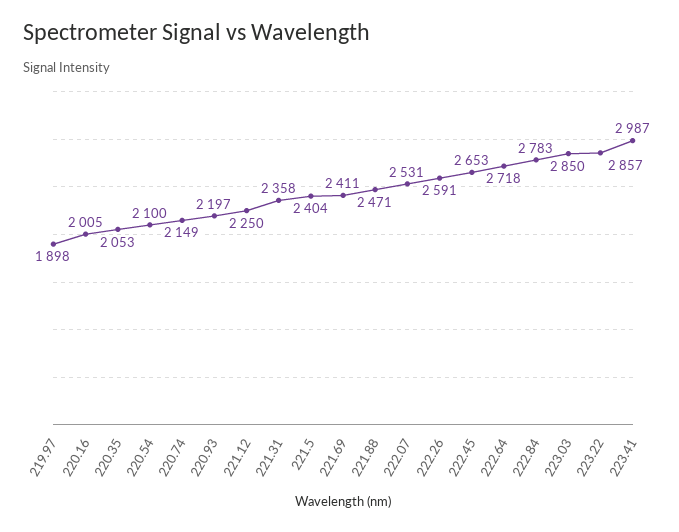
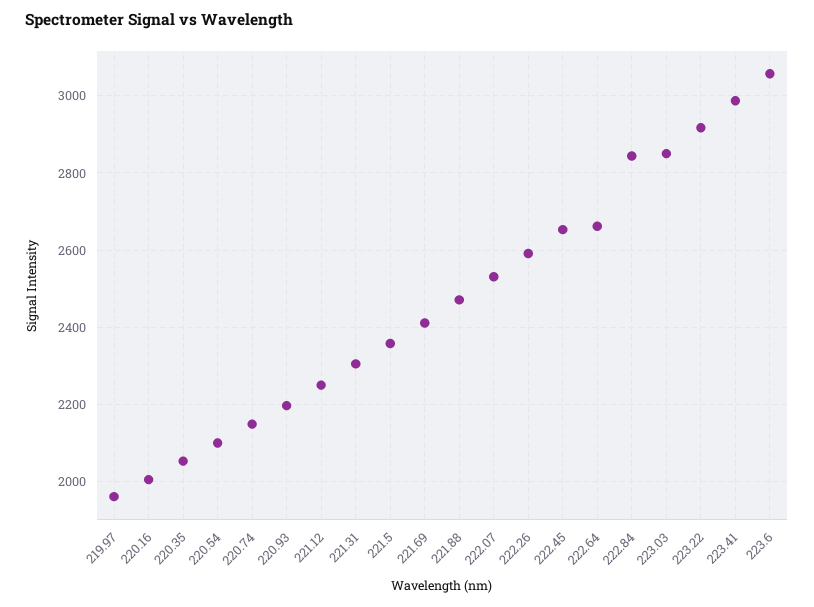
219.97: 1898 -> 1960
221.31: 2358 -> 2300
221.5: 2404 -> 2360
222.64: 2718 -> 2660
222.84: 2783 -> 2840
223.22: 2857 -> 2920
223.6: none -> 3060

